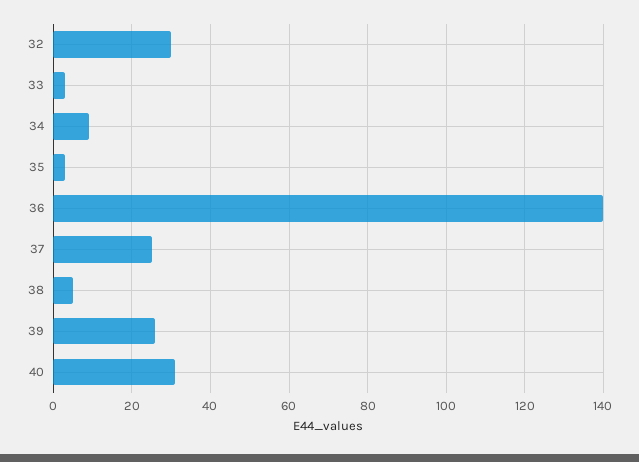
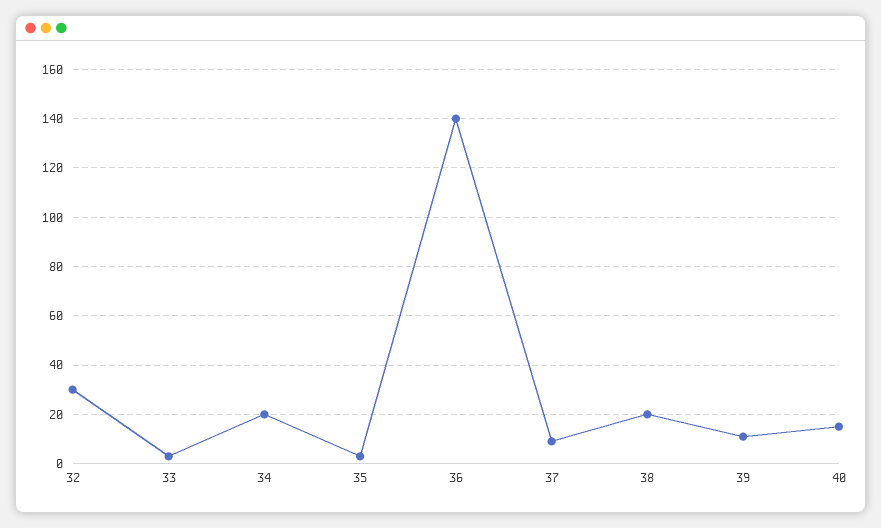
34: 10 -> 20
37: 25 -> 10
38: 5 -> 20
39: 25 -> 10
40: 30 -> 15

